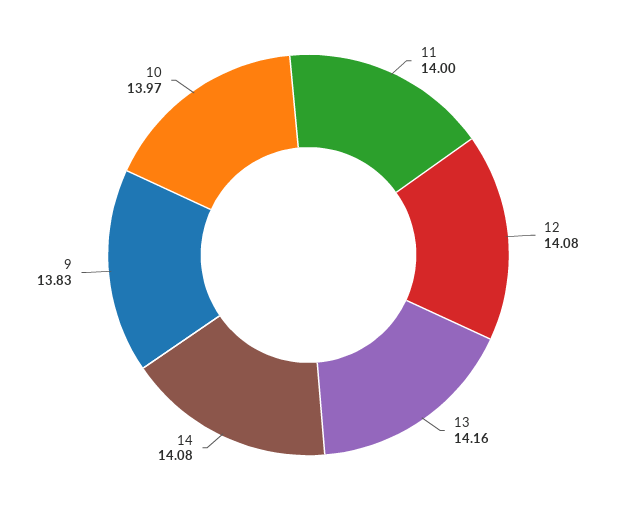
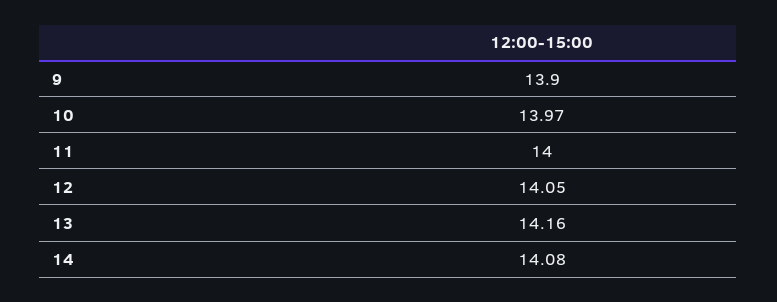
12: 14.08 -> 14.05
9: 13.83 -> 13.9

